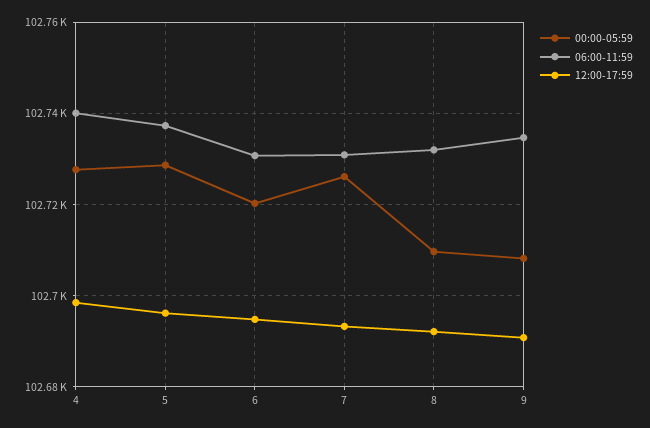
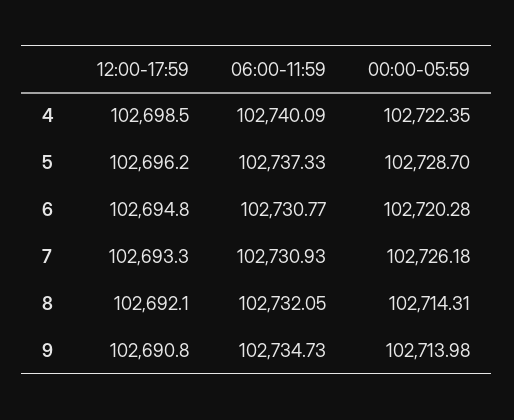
00:00-05:59, 4: 102728 -> 102722.35
00:00-05:59, 8: 102710 -> 102714.31
00:00-05:59, 9: 102708 -> 102713.98

